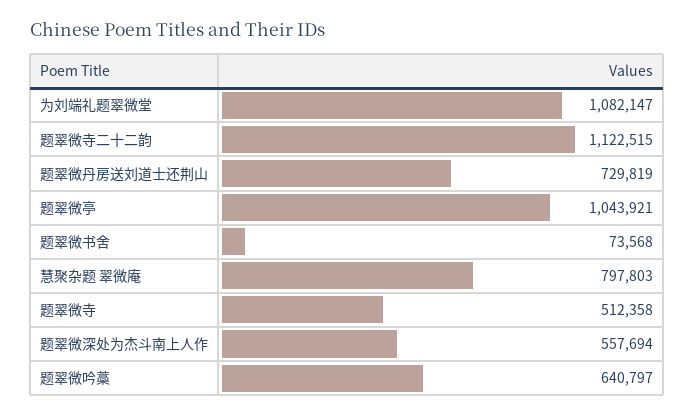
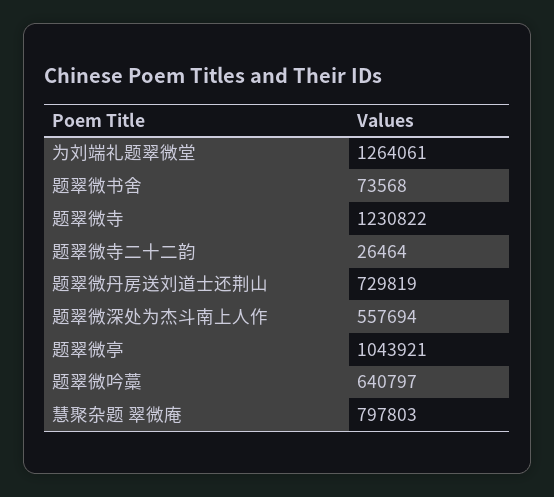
为刘端礼题翠微堂: 1082147 -> 1264061
题翠微寺二十二韵: 1122515 -> 26464
题翠微寺: 512358 -> 1230822

